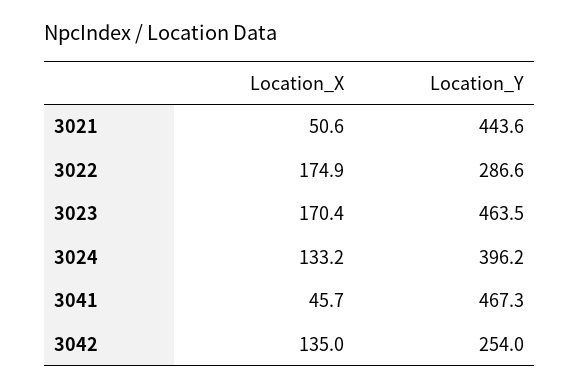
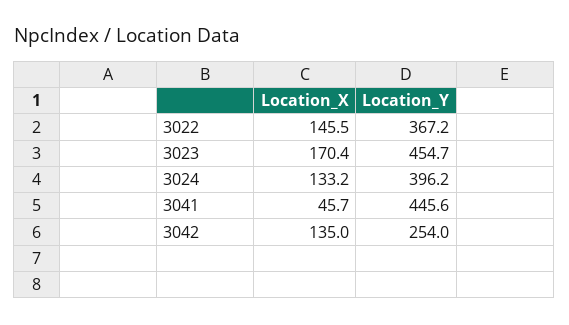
Location_X, 3021: 50.6 -> none
Location_Y, 3021: 443.6 -> none
Location_X, 3022: 174.9 -> 145.5
Location_Y, 3022: 286.6 -> 367.2
Location_Y, 3023: 463.5 -> 454.7
Location_Y, 3041: 467.3 -> 445.6

